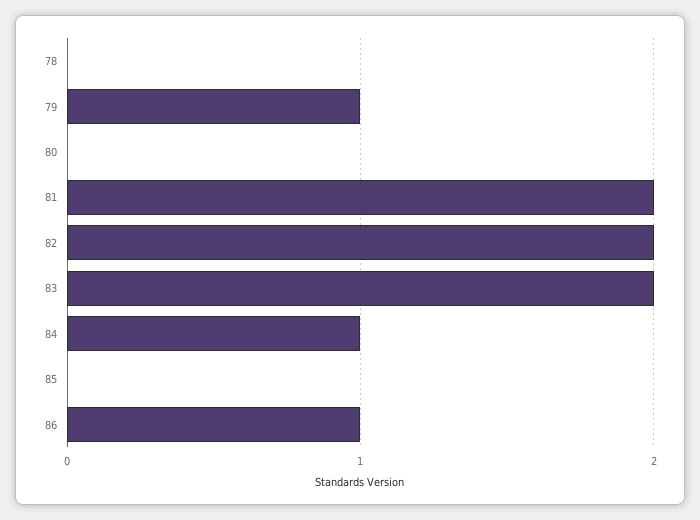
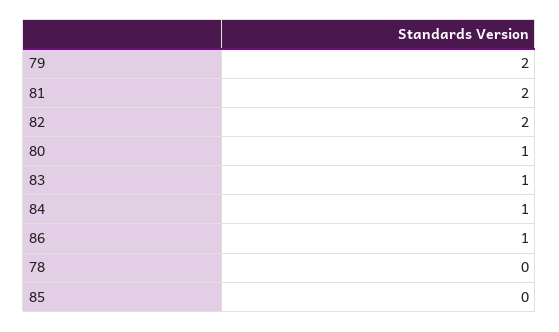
79: 1 -> 2
80: 0 -> 1
83: 2 -> 1

